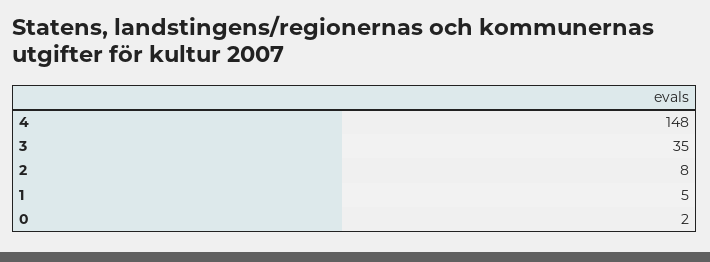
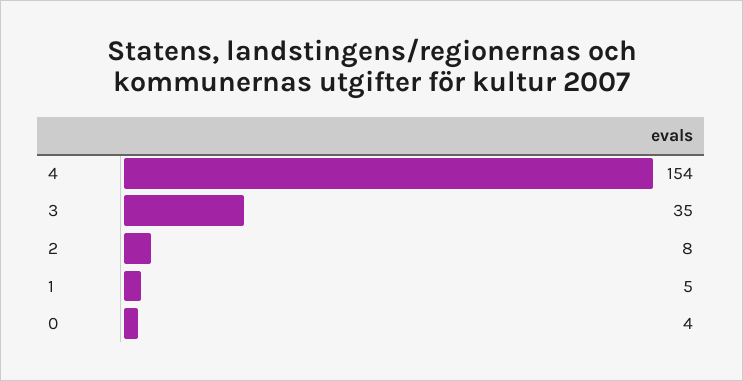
4: 148 -> 154
0: 2 -> 4

